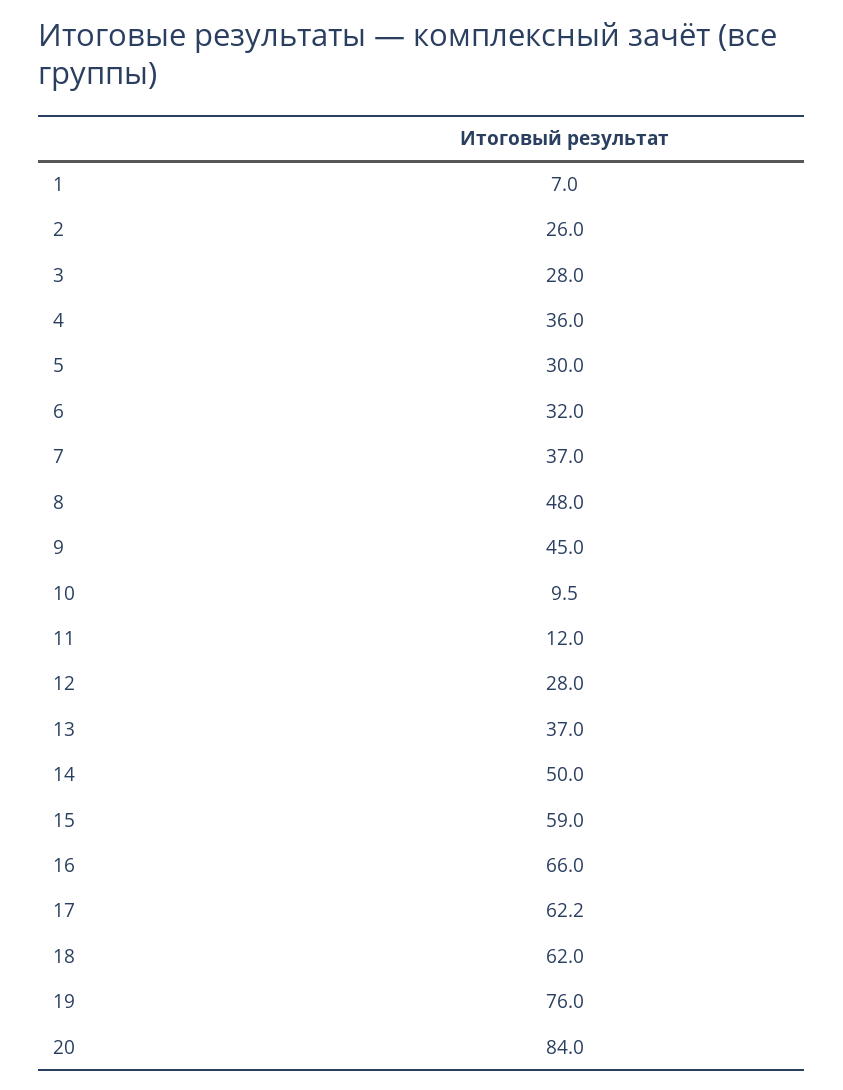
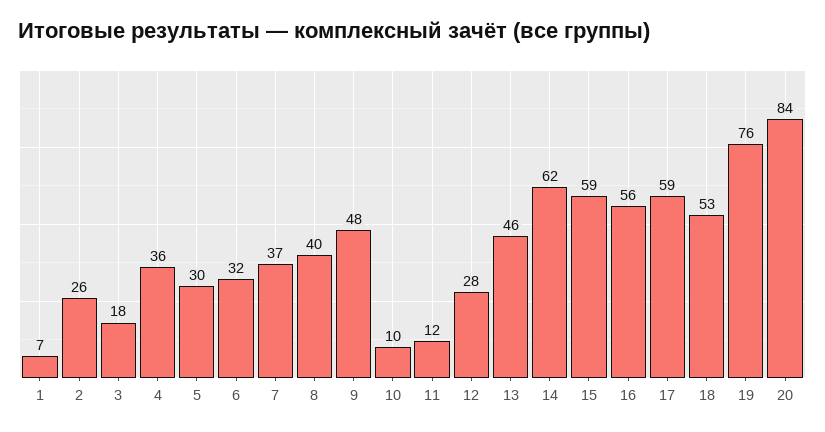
3: 28 -> 18
8: 48 -> 40
9: 45 -> 48
13: 37 -> 46
14: 50 -> 62
16: 66 -> 56
17: 62.2 -> 59
18: 62 -> 53

